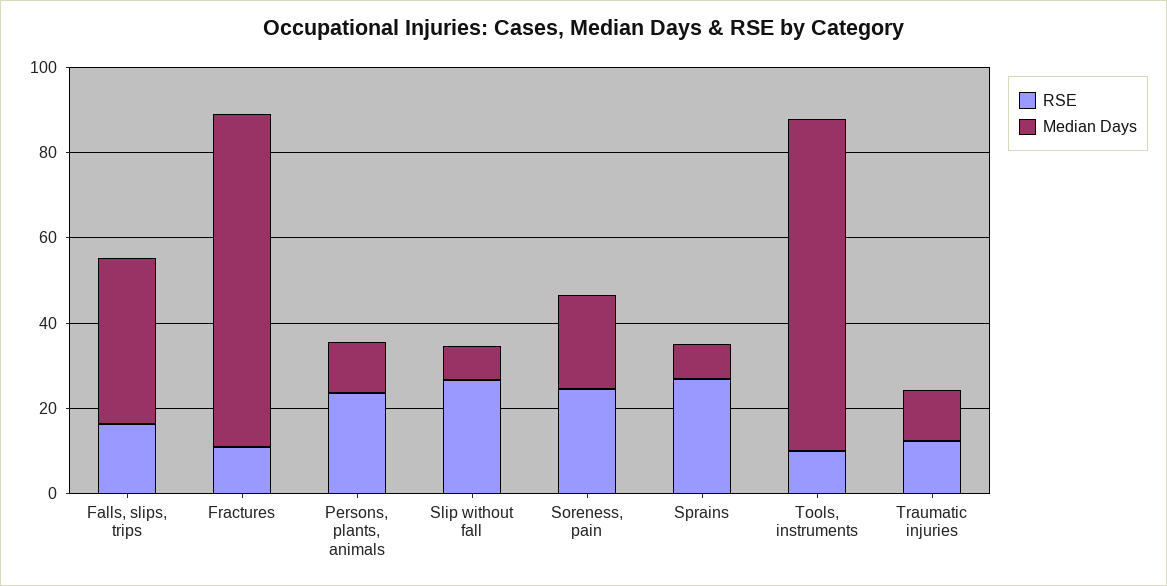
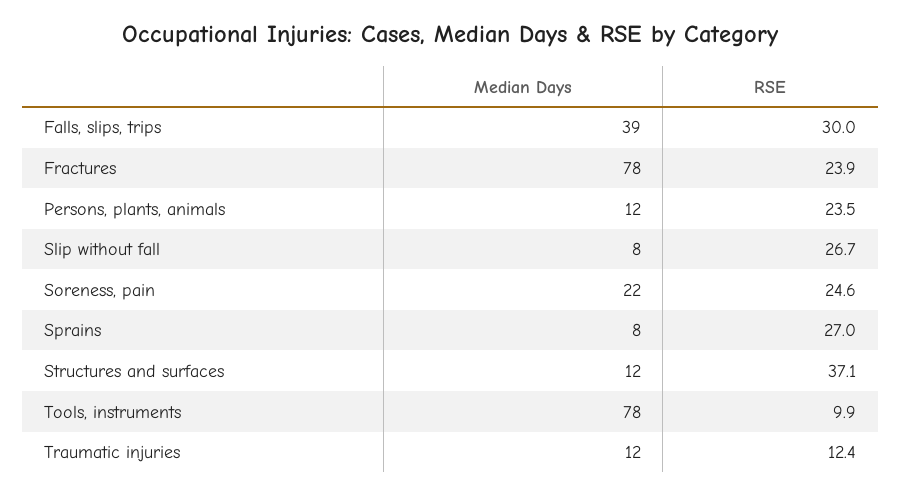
RSE, Falls, slips, trips: 15 -> 30
RSE, Fractures: 10 -> 23.9
Median Days, Structures and surfaces: none -> 12
RSE, Structures and surfaces: none -> 37.1

